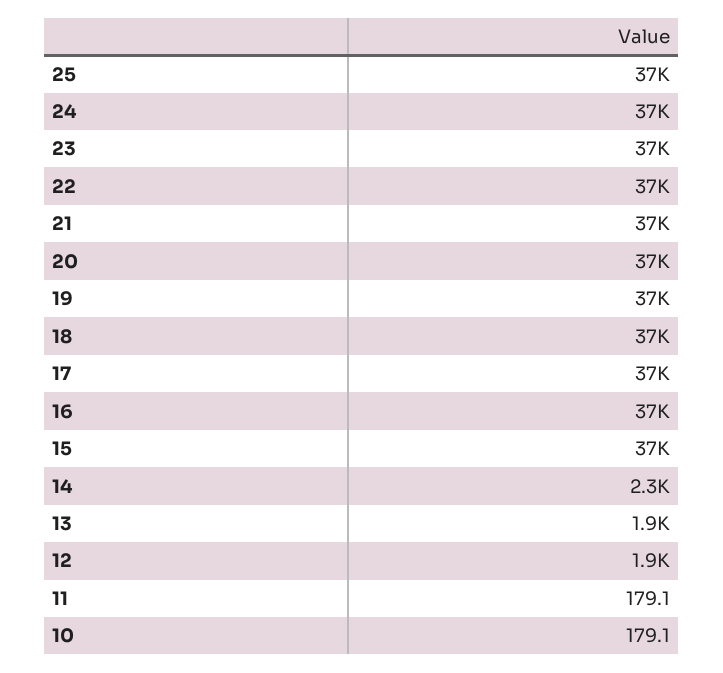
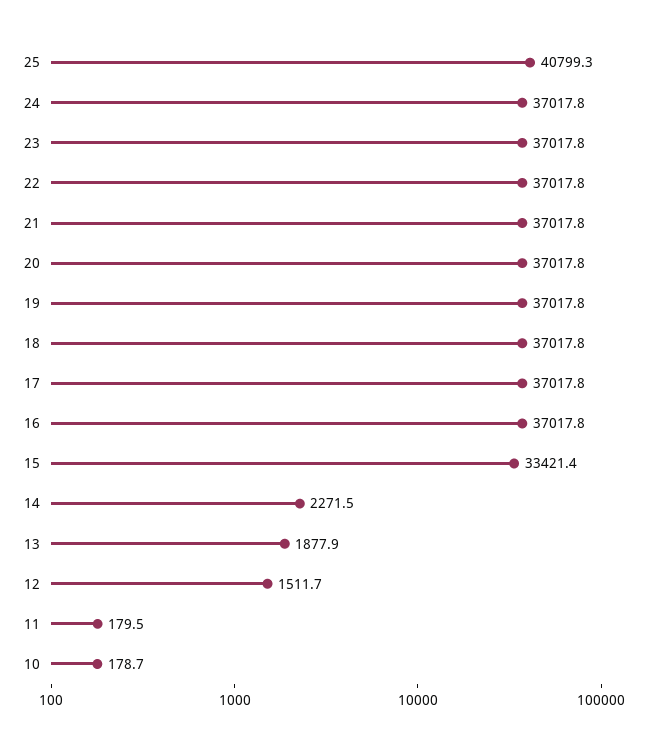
25: 37000 -> 40799.3
15: 37000 -> 33421.4
12: 1900 -> 1511.7
11: 179.1 -> 179.5
10: 179.1 -> 178.7

